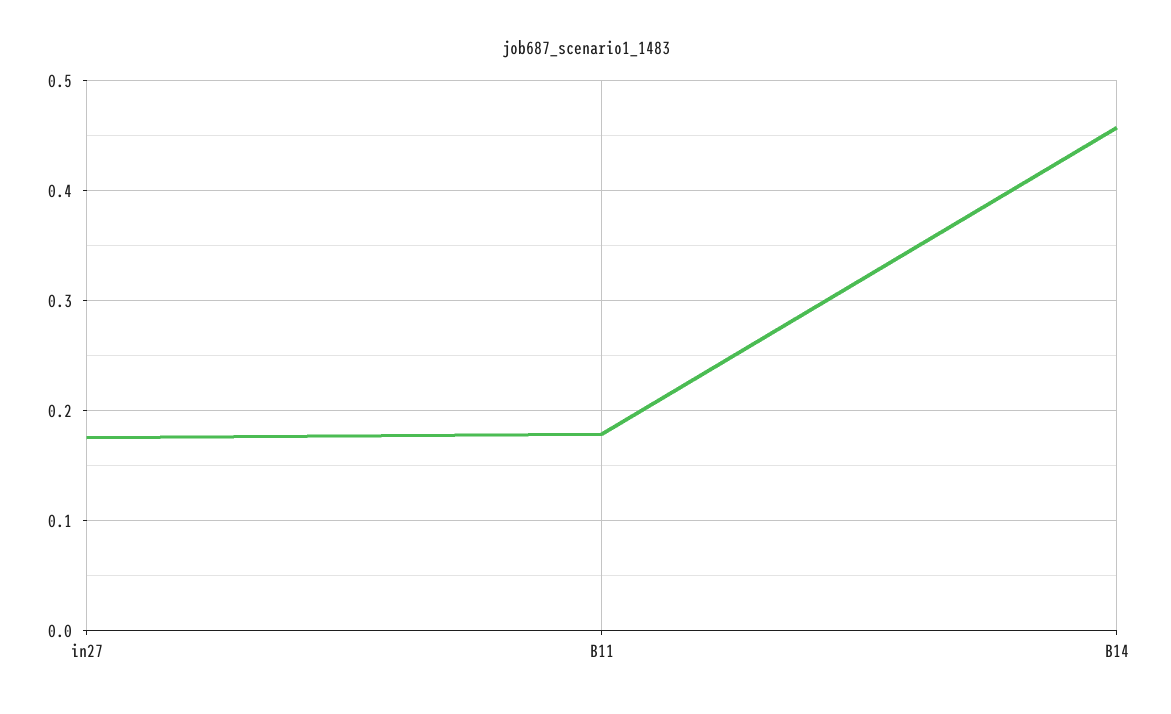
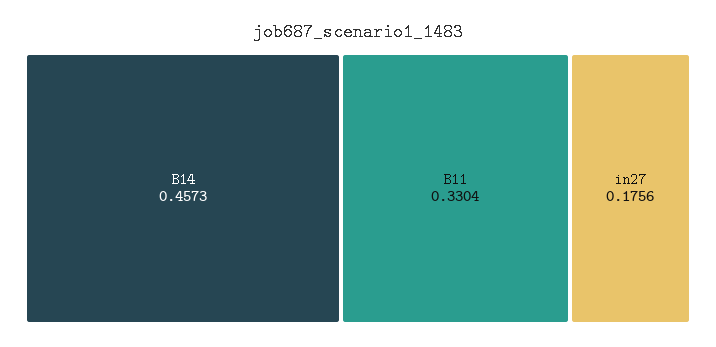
B11: 0.18 -> 0.3304

